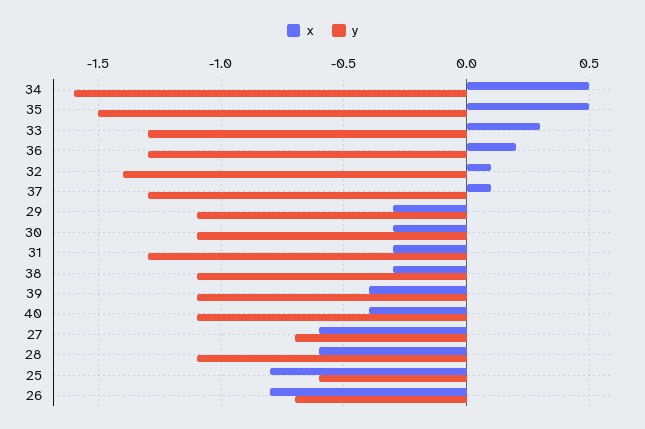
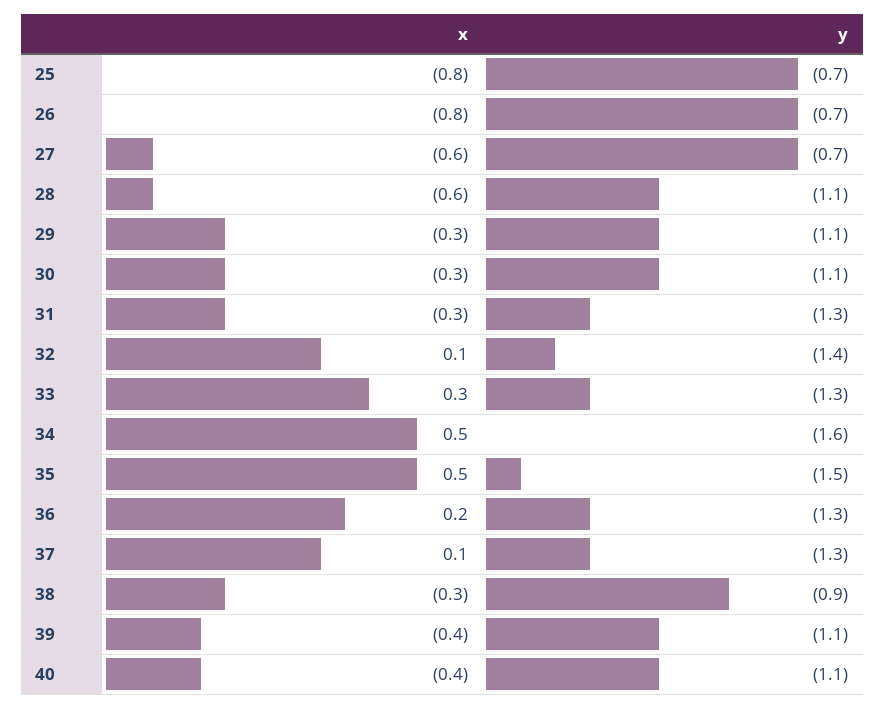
y, 38: -1.1 -> -0.9
y, 25: -0.6 -> -0.7

